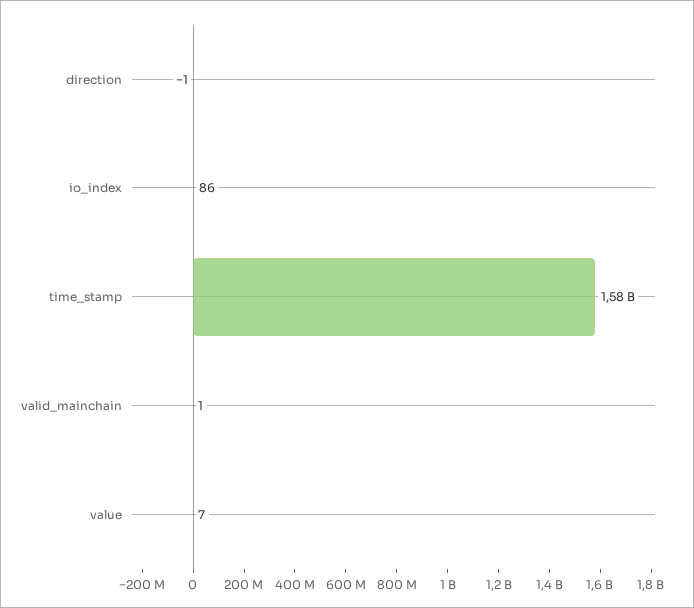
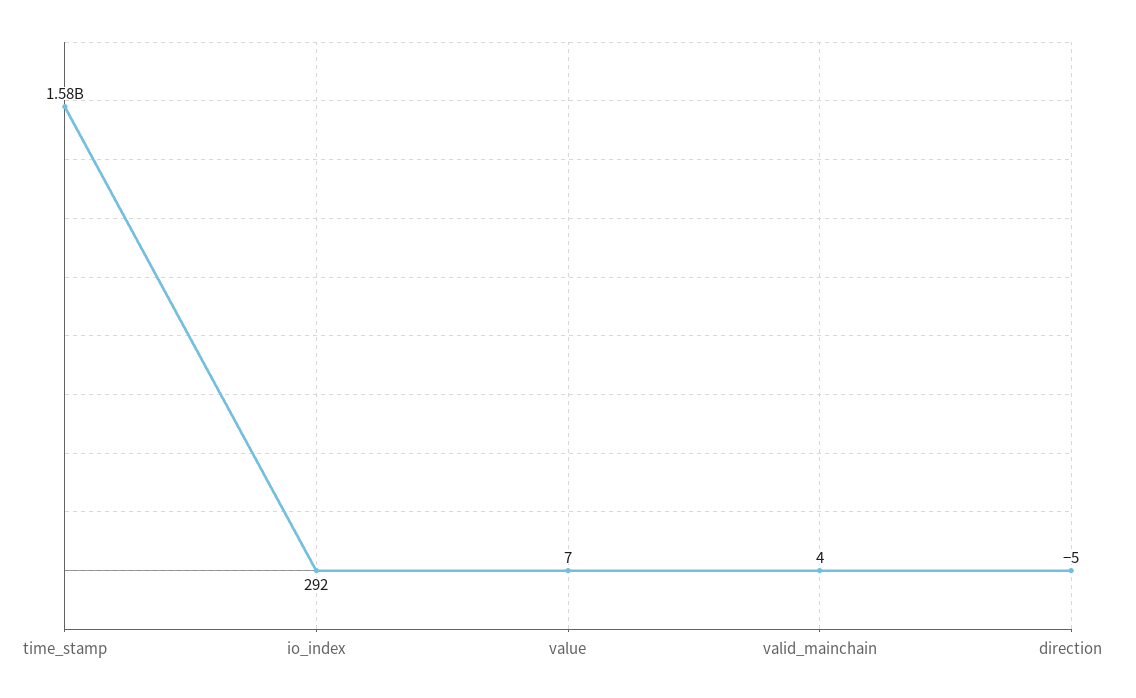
direction: -1 -> -5
io_index: 86 -> 292
valid_mainchain: 1 -> 4

